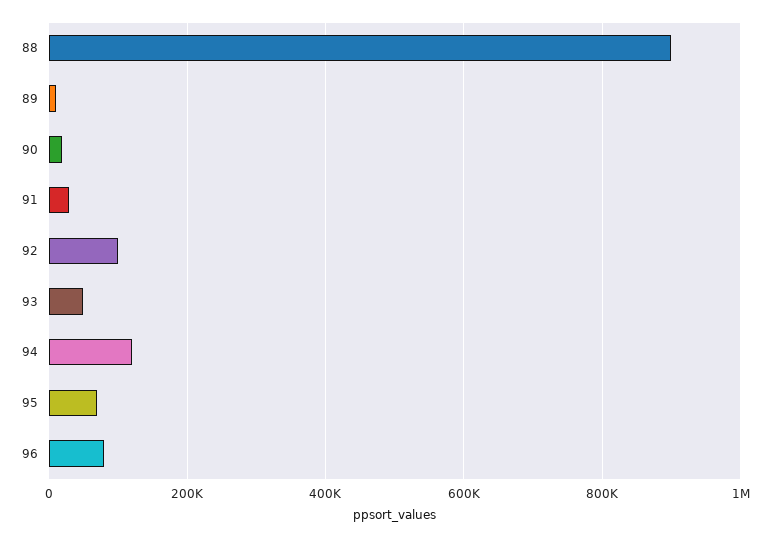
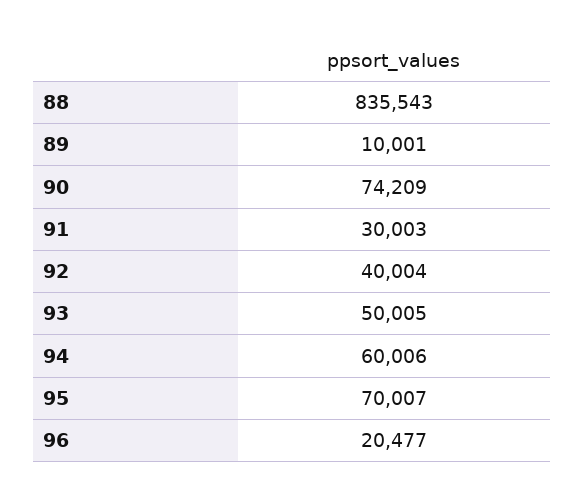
88: 900000 -> 835543
90: 20000 -> 74209
92: 100000 -> 40004
94: 120000 -> 60006
96: 80000 -> 20477

